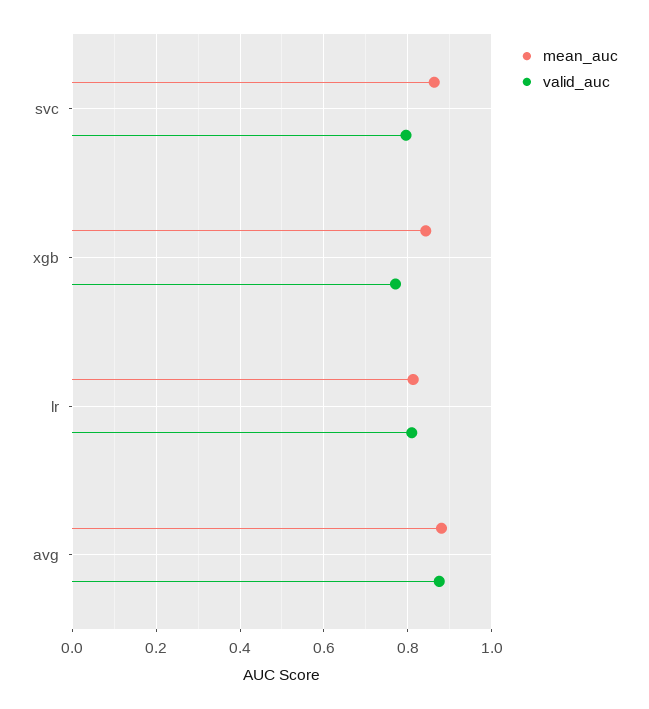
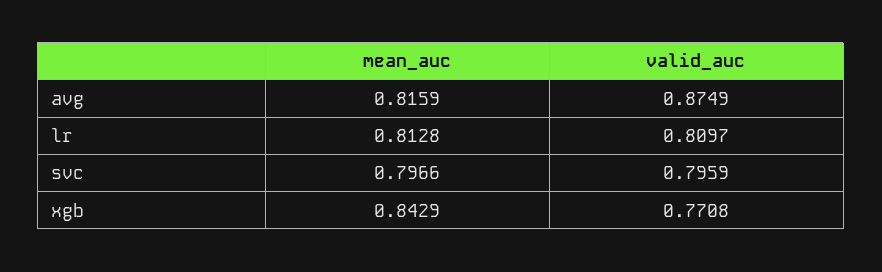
mean_auc, svc: 0.86 -> 0.7966
mean_auc, avg: 0.88 -> 0.8159

